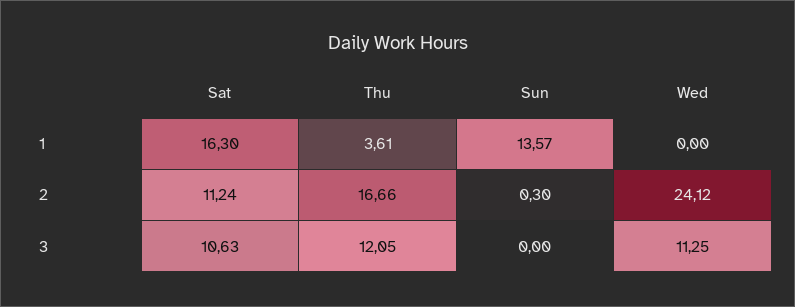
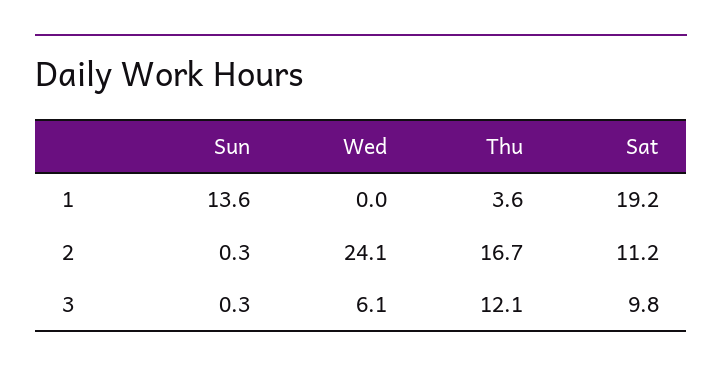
Sat, 1: 16.3 -> 19.2
Sat, 3: 10.63 -> 9.8
Sun, 3: 0 -> 0.3
Wed, 3: 11.25 -> 6.1

